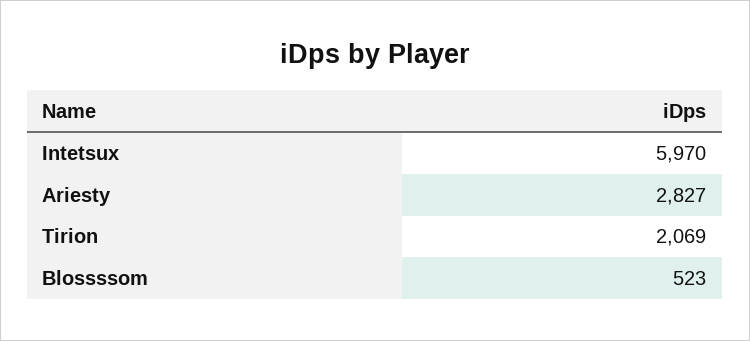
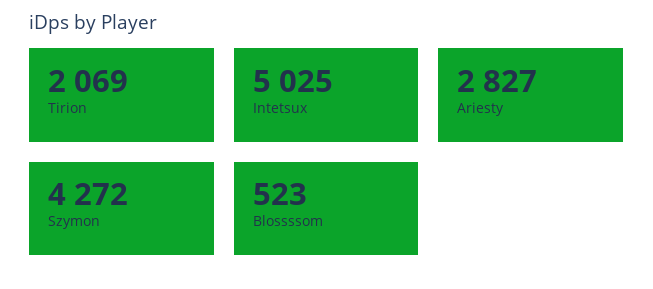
Intetsux: 5970 -> 5025
Szymon: none -> 4272

